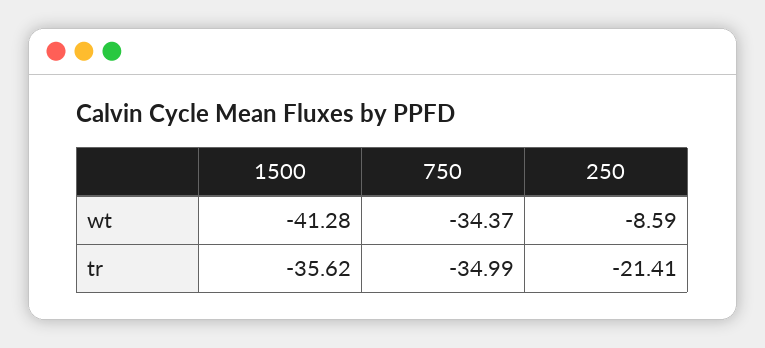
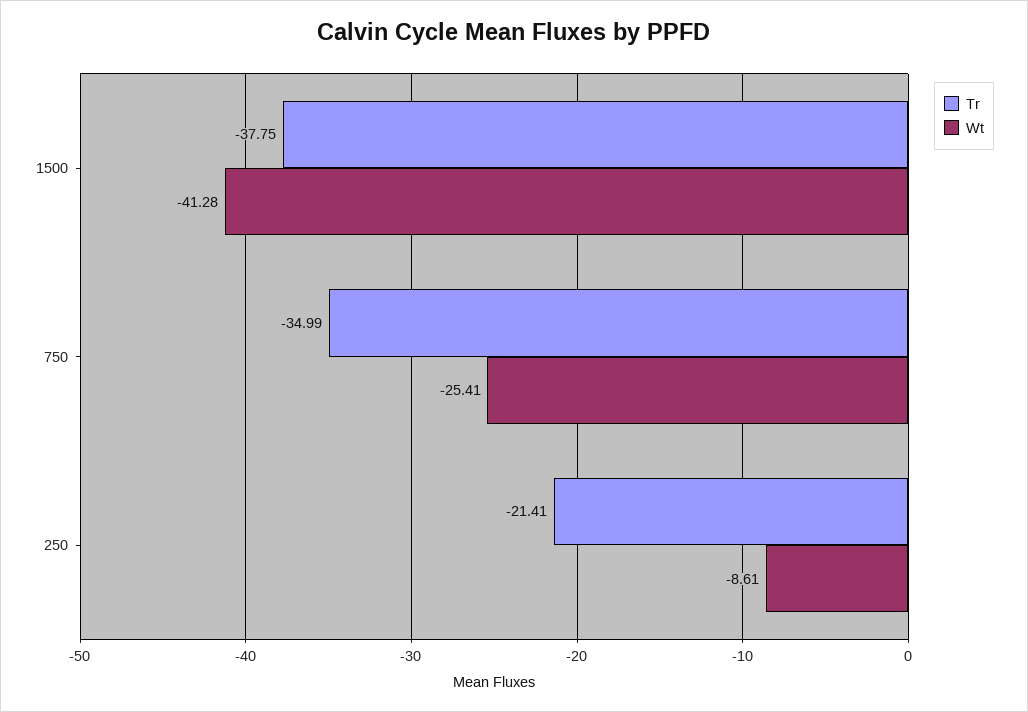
wt, 750: -34.37 -> -25.41
wt, 250: -8.59 -> -8.61
tr, 1500: -35.62 -> -37.75

